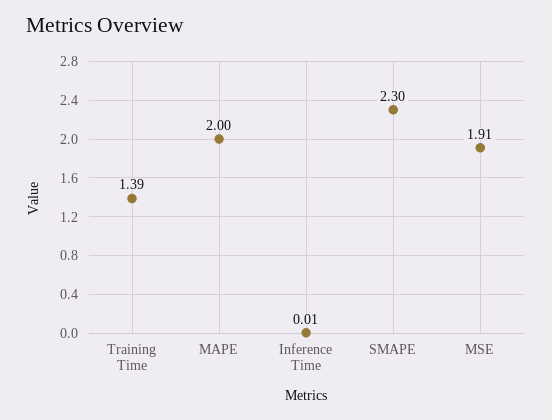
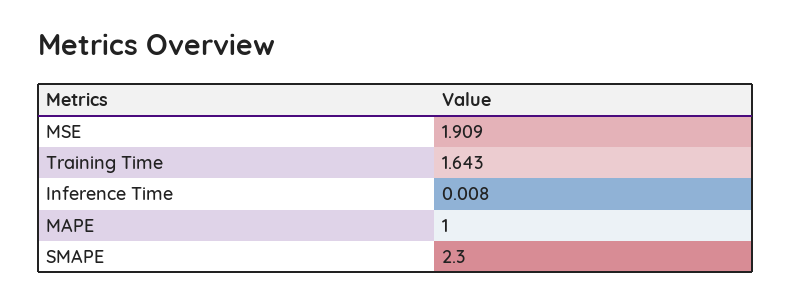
Training Time: 1.39 -> 1.643
MAPE: 2 -> 1

